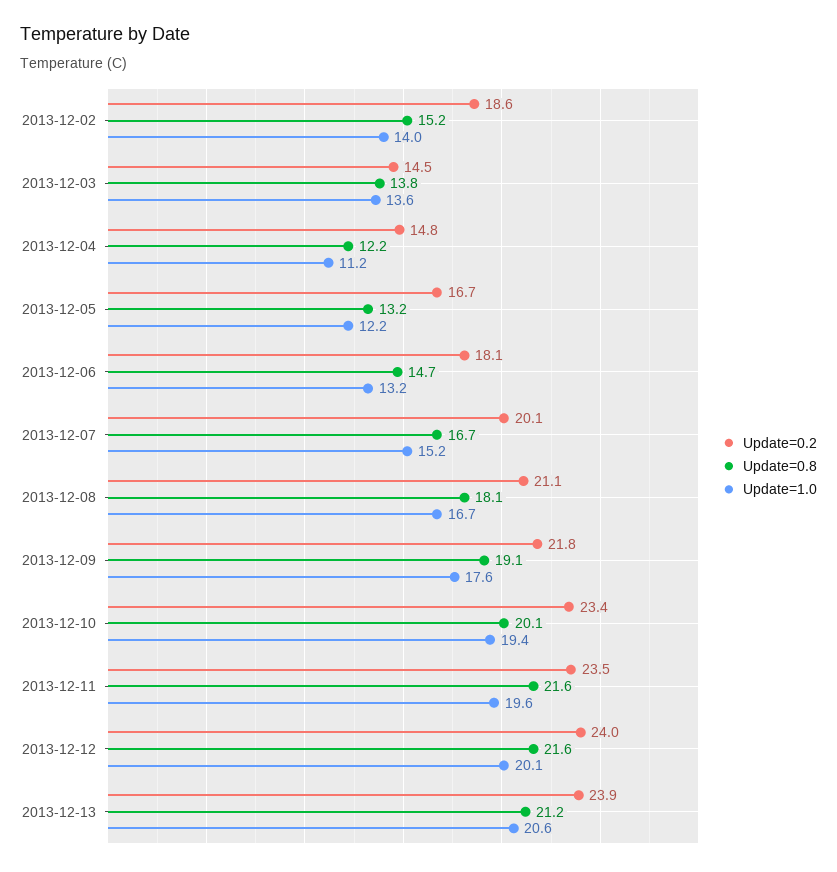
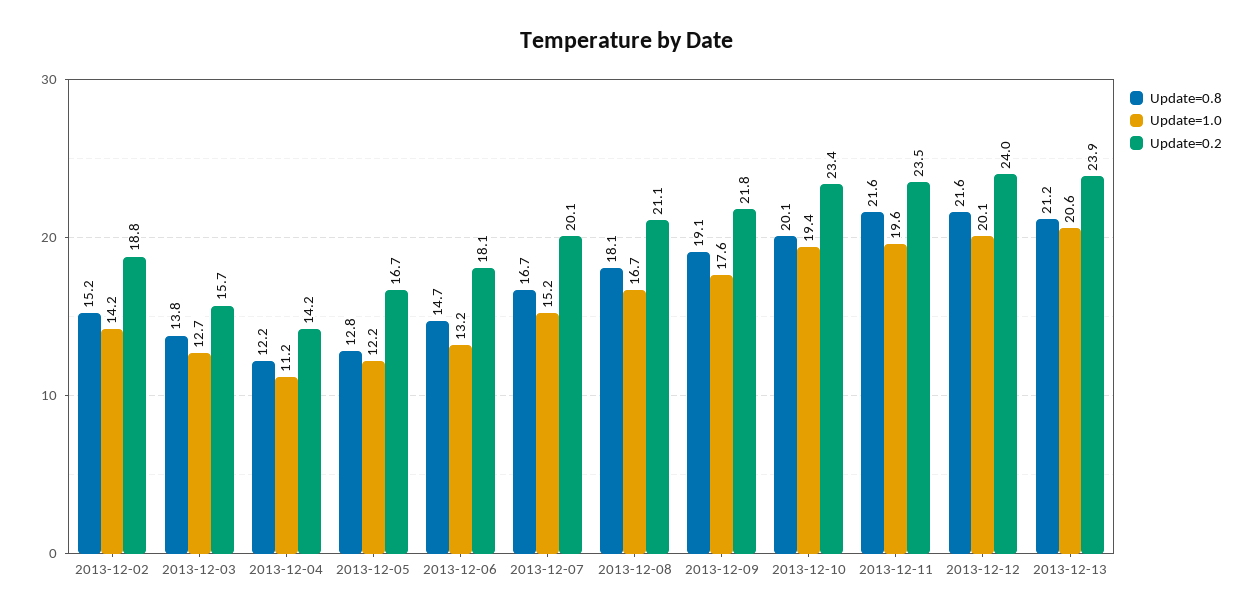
Update=0.2, 2013-12-02: 18.6 -> 18.8
Update=1.0, 2013-12-02: 14 -> 14.2
Update=0.2, 2013-12-03: 14.5 -> 15.7
Update=1.0, 2013-12-03: 13.6 -> 12.7
Update=0.2, 2013-12-04: 14.8 -> 14.2
Update=0.8, 2013-12-05: 13.2 -> 12.8

